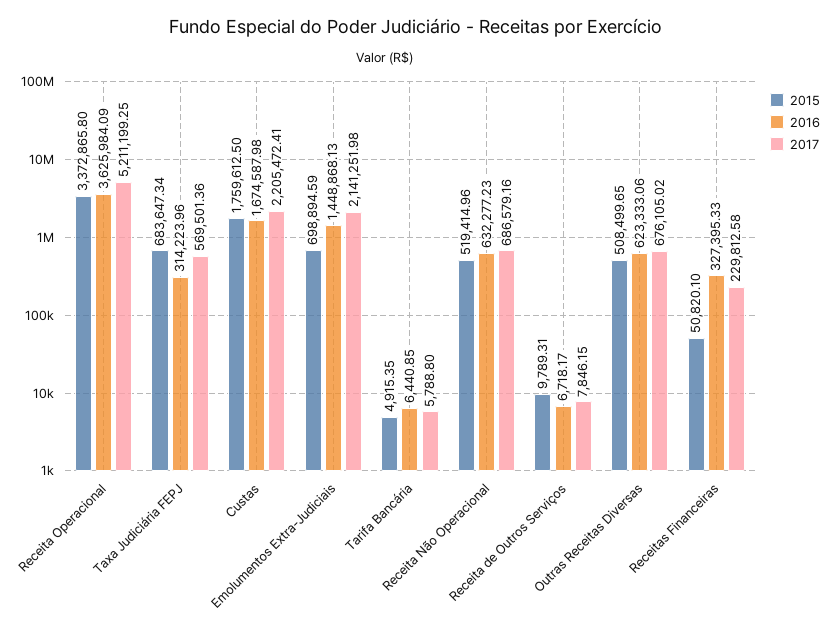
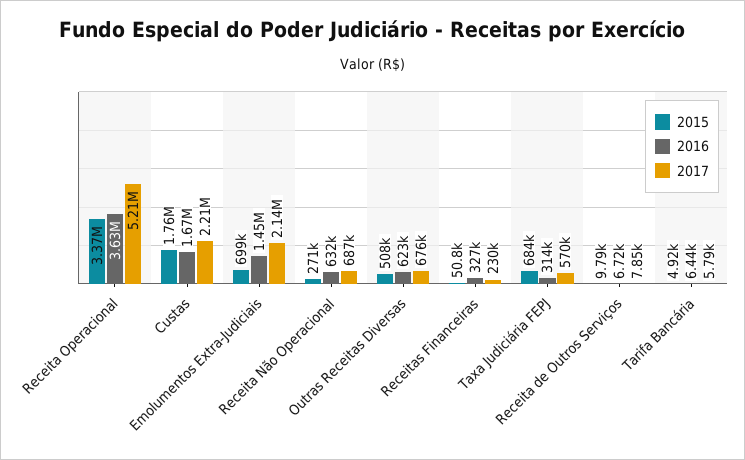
2015, Receita Não Operacional: 519414.96 -> 271000

